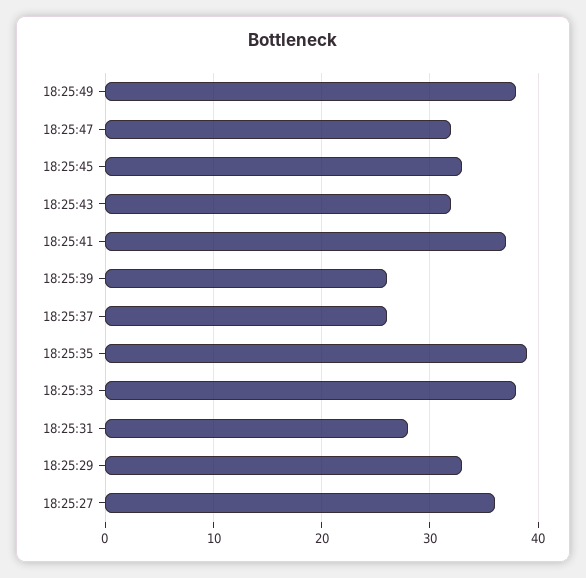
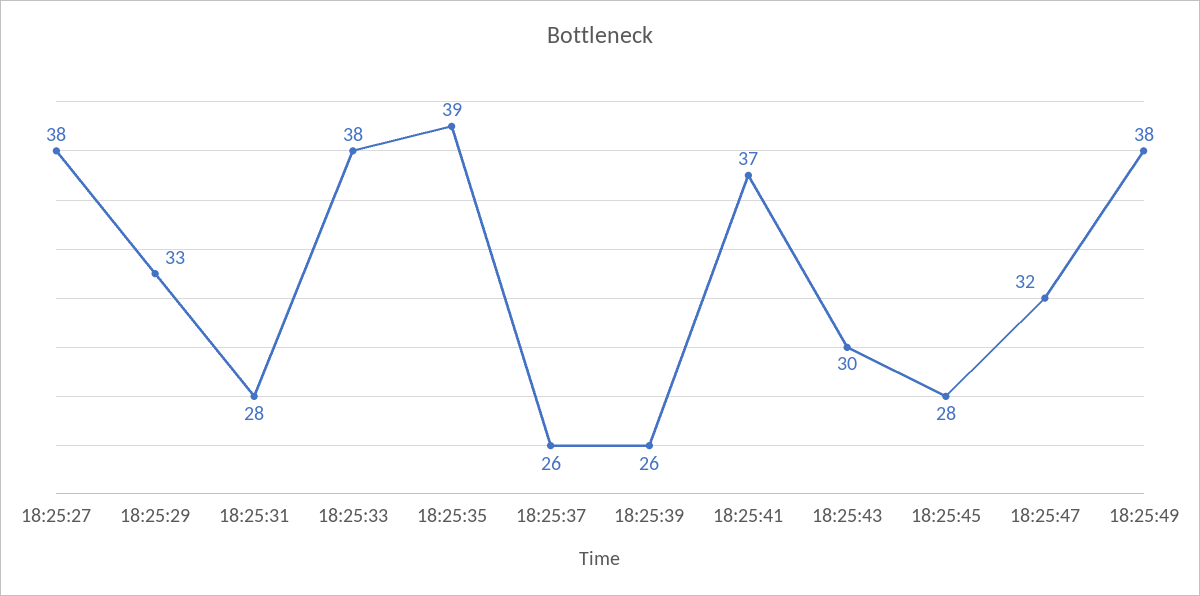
18:25:45: 33 -> 28
18:25:43: 32 -> 30
18:25:27: 36 -> 38

